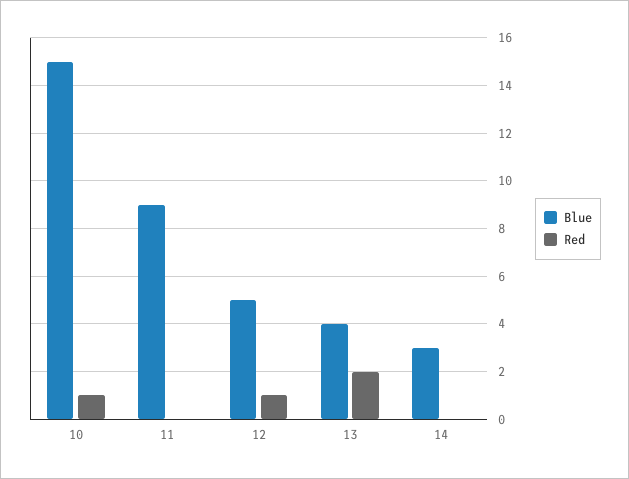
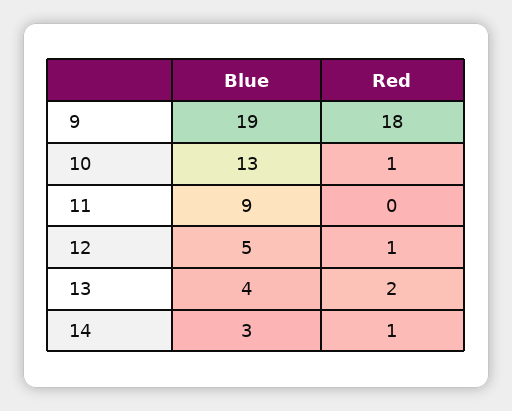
Blue, 10: 15 -> 13
Red, 14: 0 -> 1
Blue, 9: none -> 19
Red, 9: none -> 18

